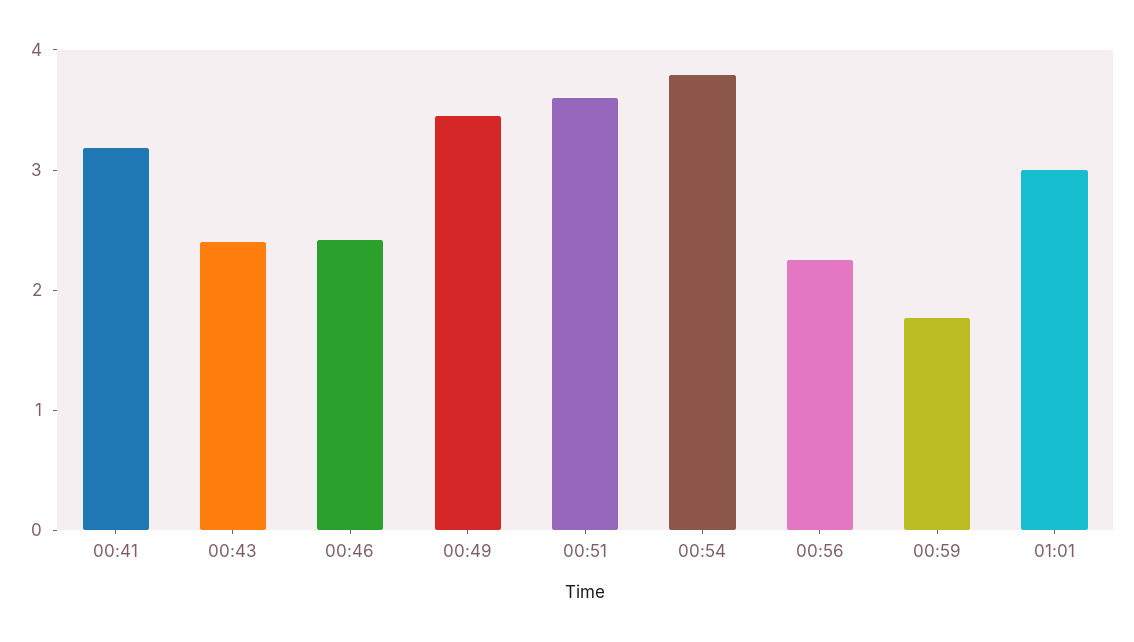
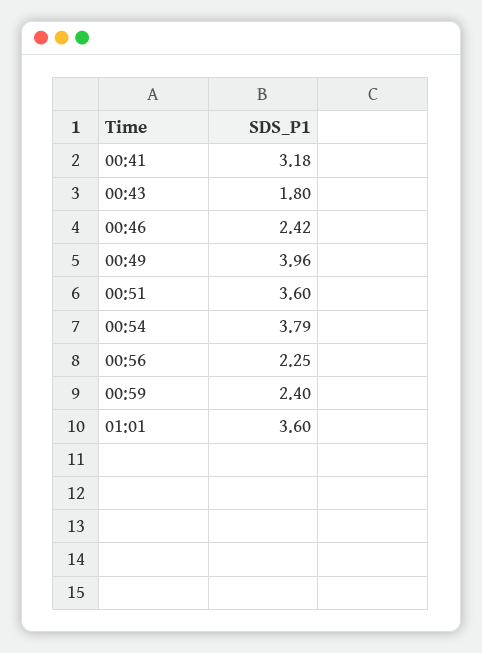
00:43: 2.4 -> 1.8
00:49: 3.4 -> 3.96
00:59: 1.8 -> 2.4
01:01: 3 -> 3.6

